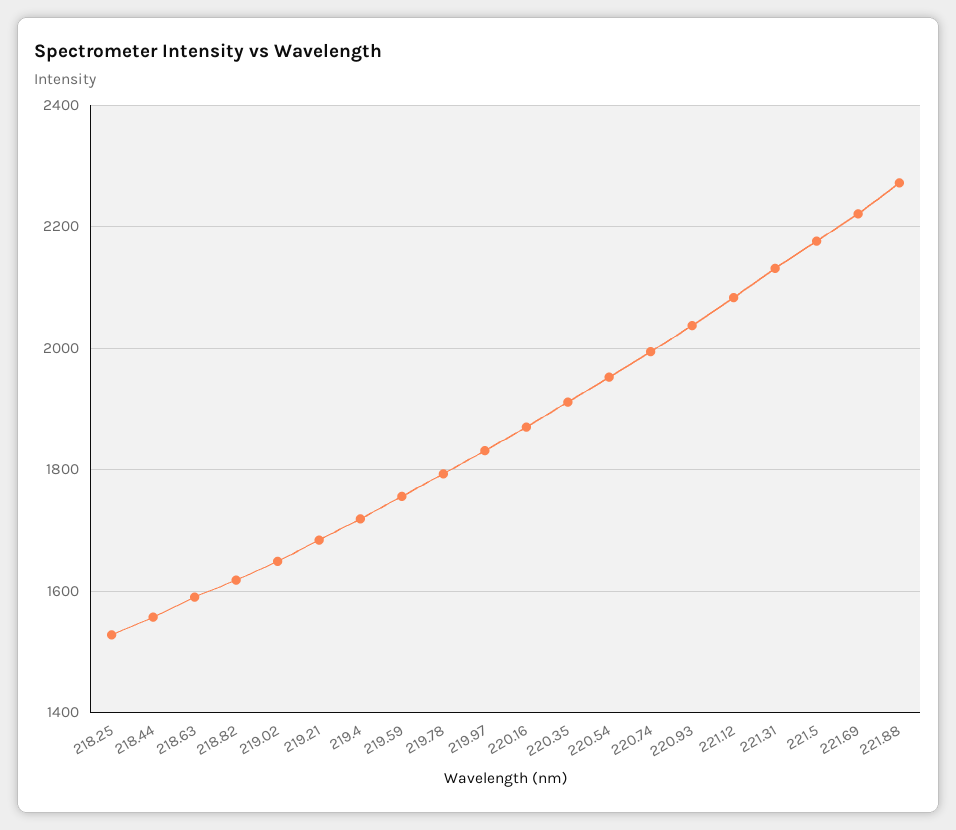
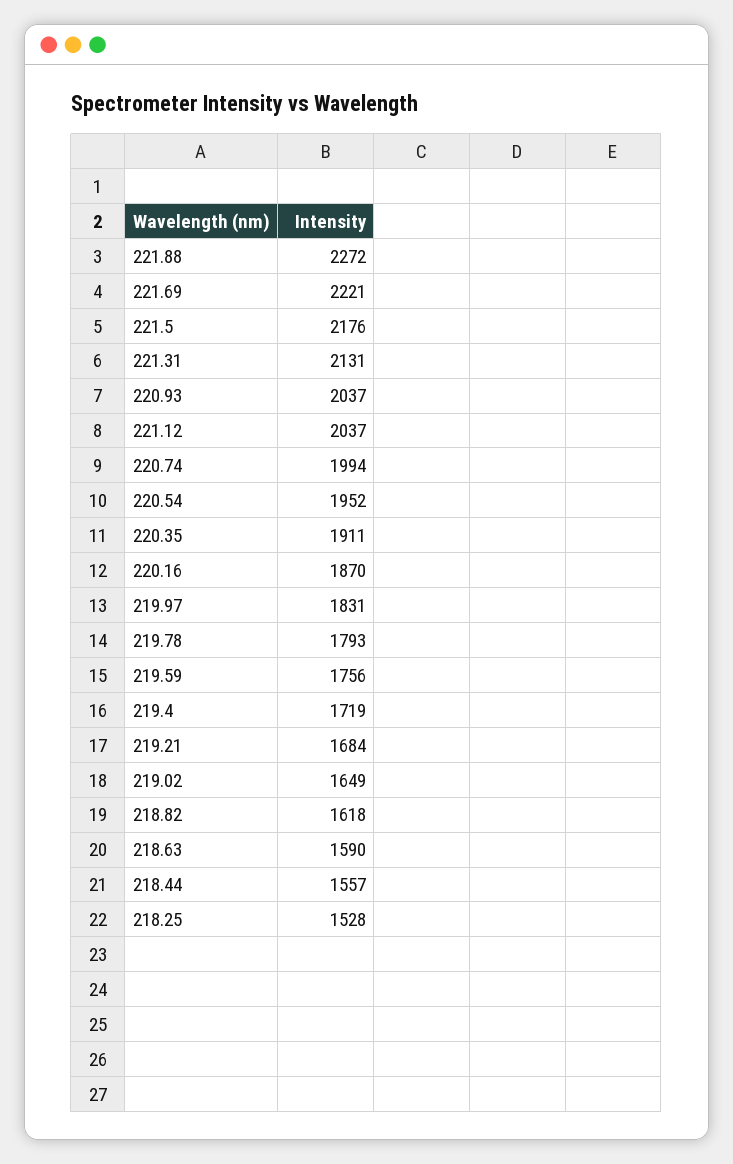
221.12: 2080 -> 2037

